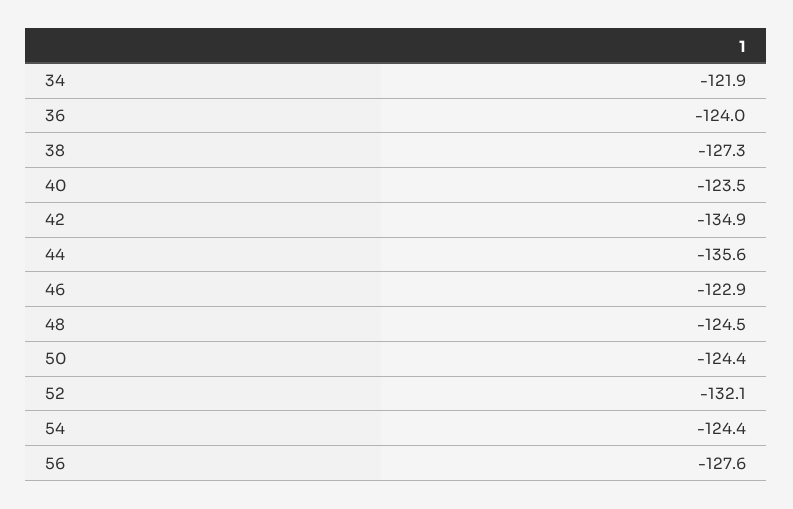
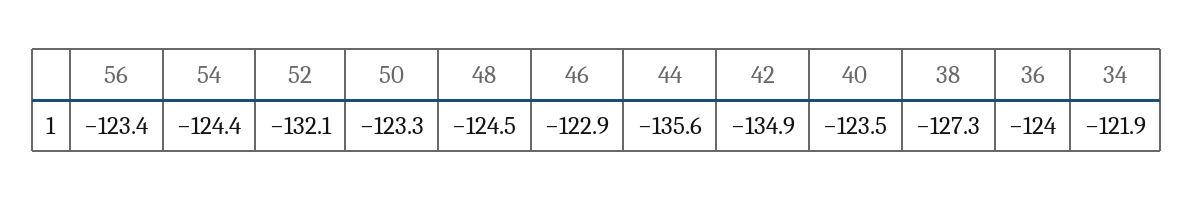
50: -124.4 -> -123.3
56: -127.6 -> -123.4

